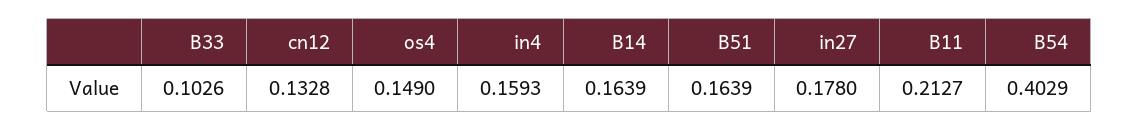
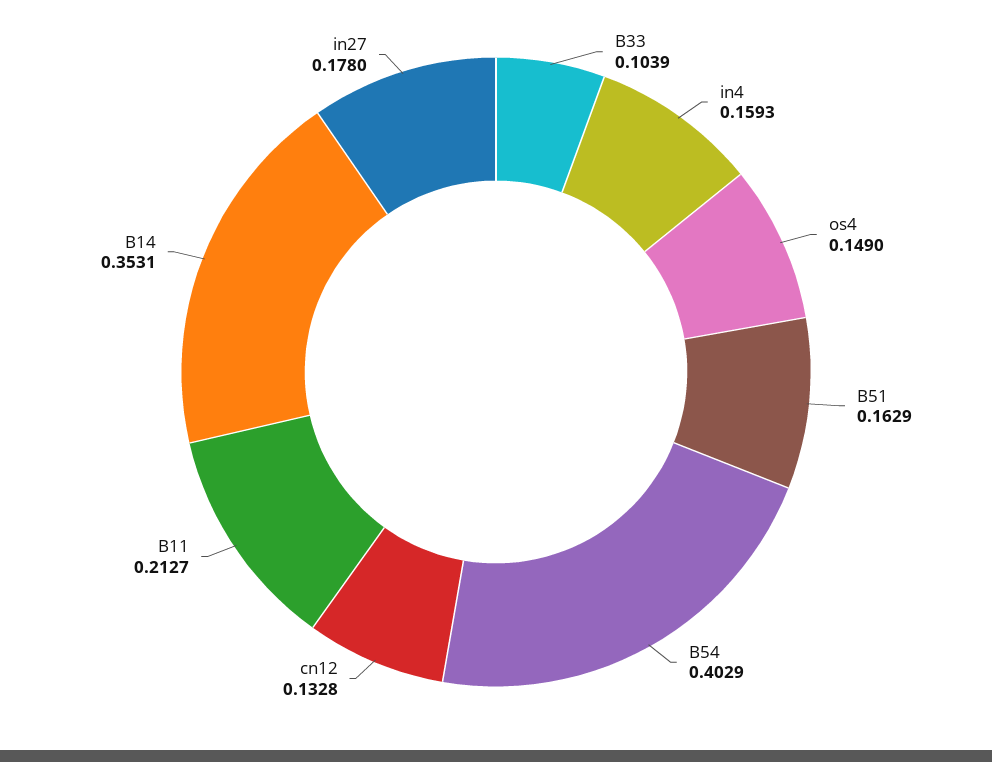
B33: 0.1026 -> 0.1039
B14: 0.1639 -> 0.3531
B51: 0.1639 -> 0.1629

